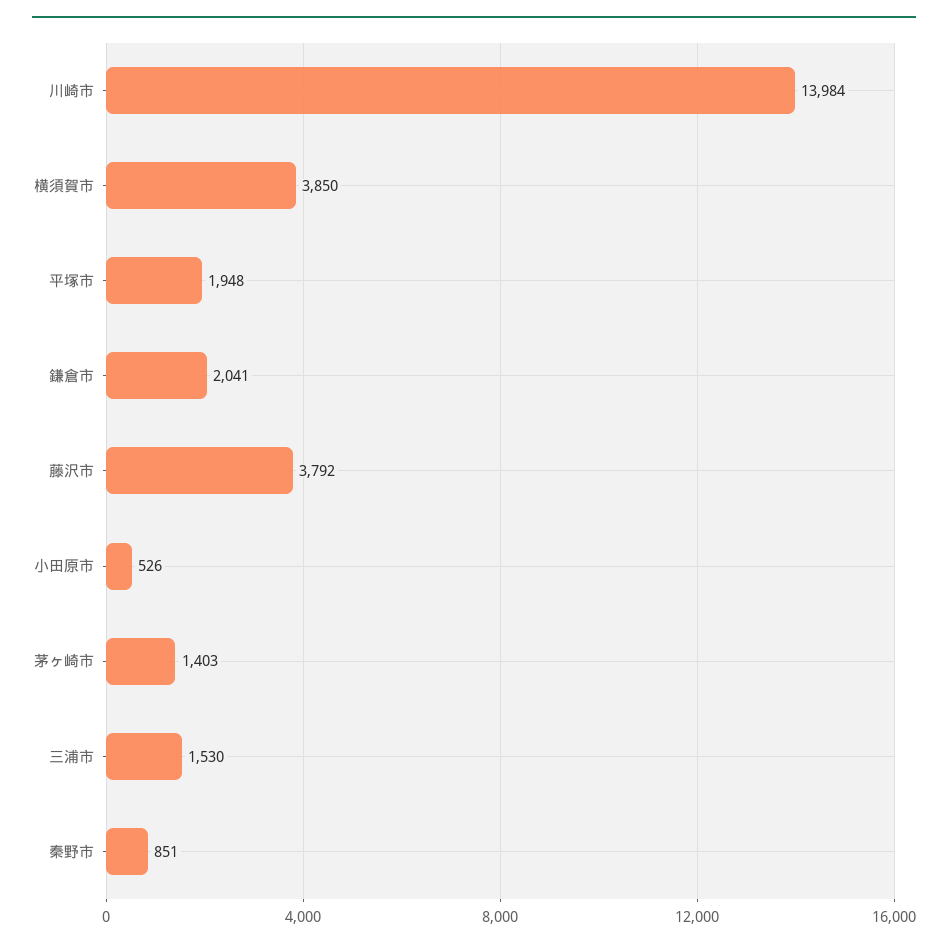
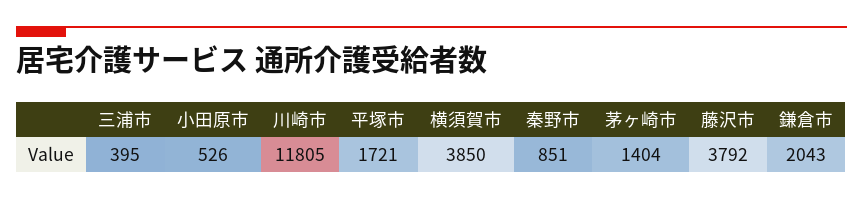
川崎市: 13984 -> 11805
平塚市: 1948 -> 1721
鎌倉市: 2041 -> 2043
茅ヶ崎市: 1403 -> 1404
三浦市: 1530 -> 395

